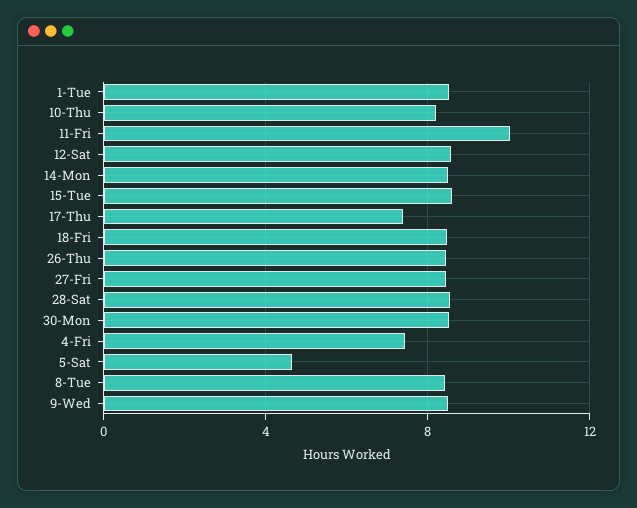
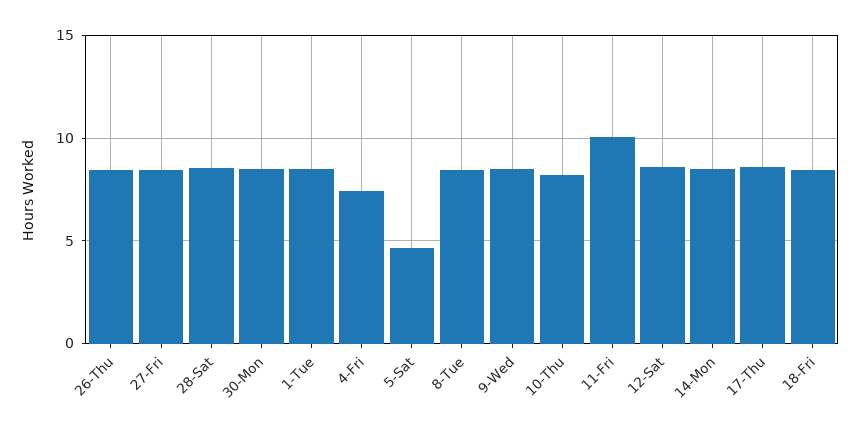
15-Tue: 8.5 -> none
17-Thu: 7.5 -> 8.5

